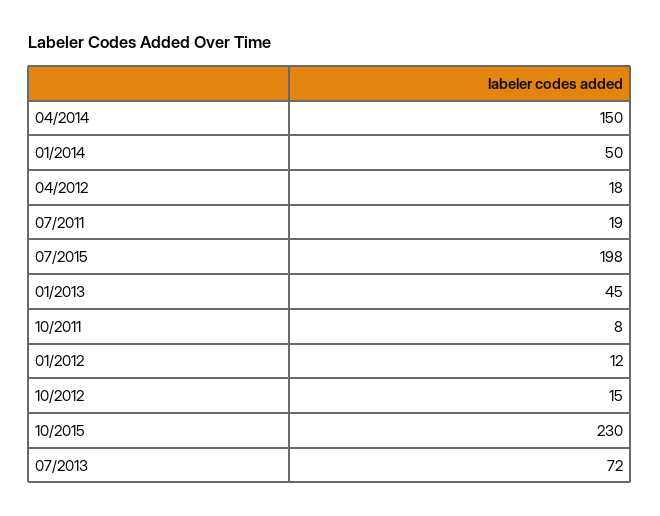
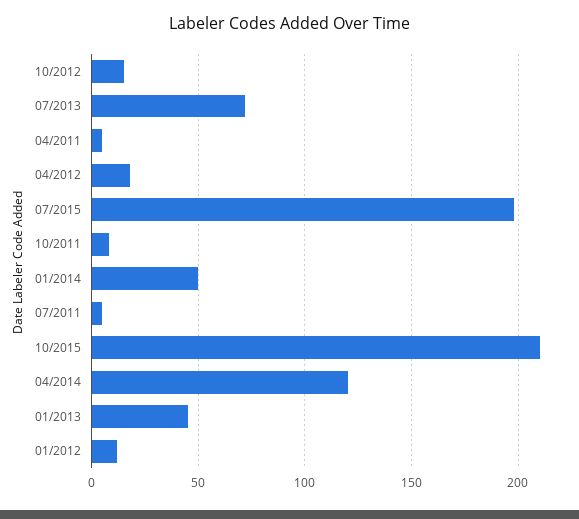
04/2014: 150 -> 120
07/2011: 19 -> 5
10/2015: 230 -> 210
04/2011: none -> 5

